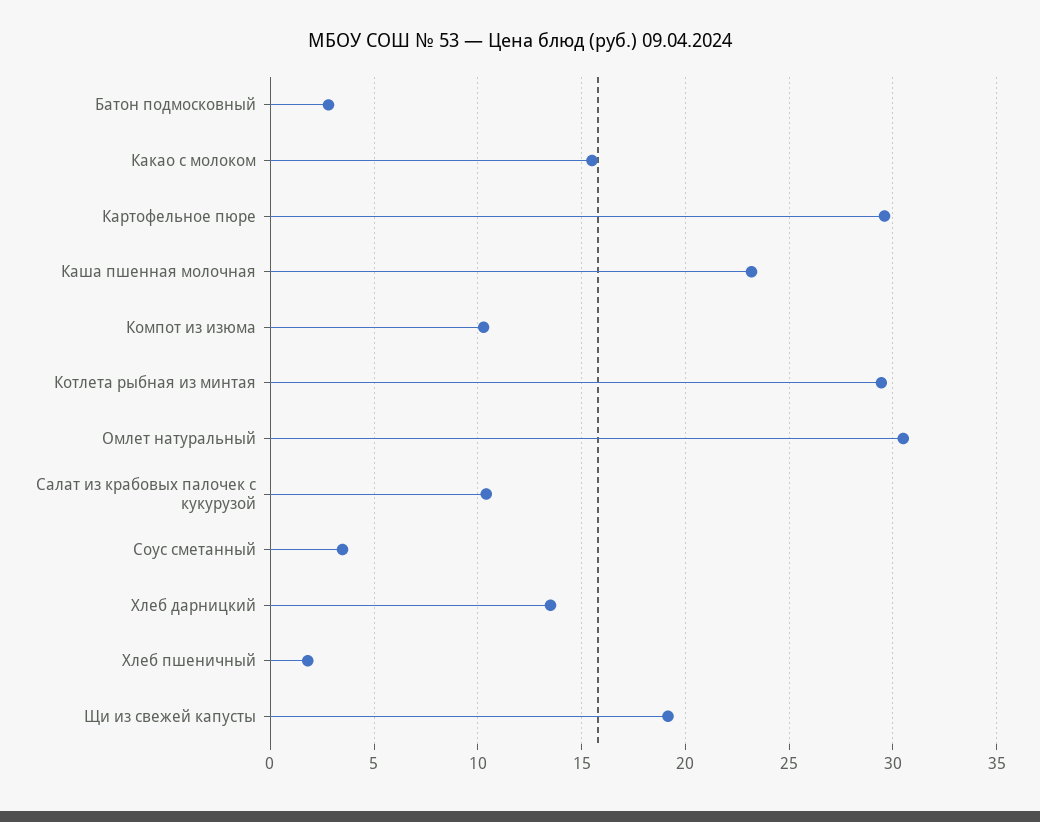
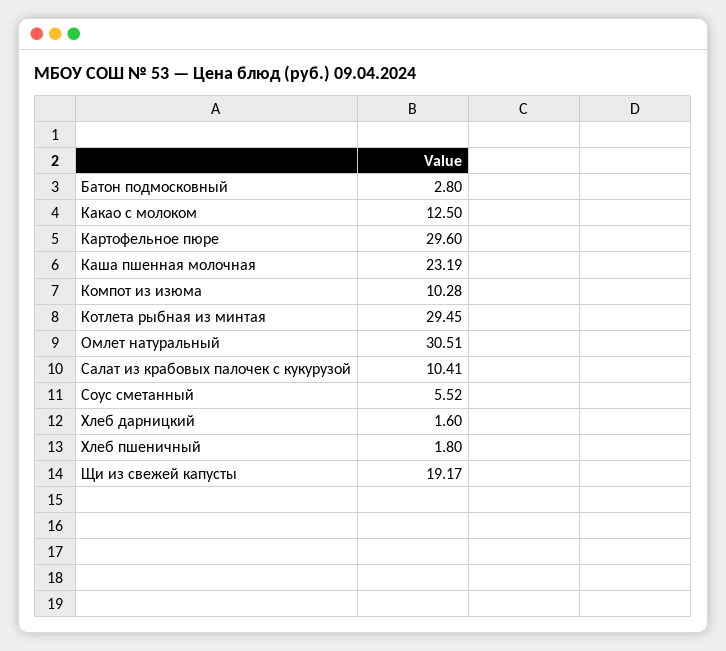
Какао с молоком: 15.5 -> 12.5
Соус сметанный: 3.5 -> 5.52
Хлеб дарницкий: 13.5 -> 1.6

